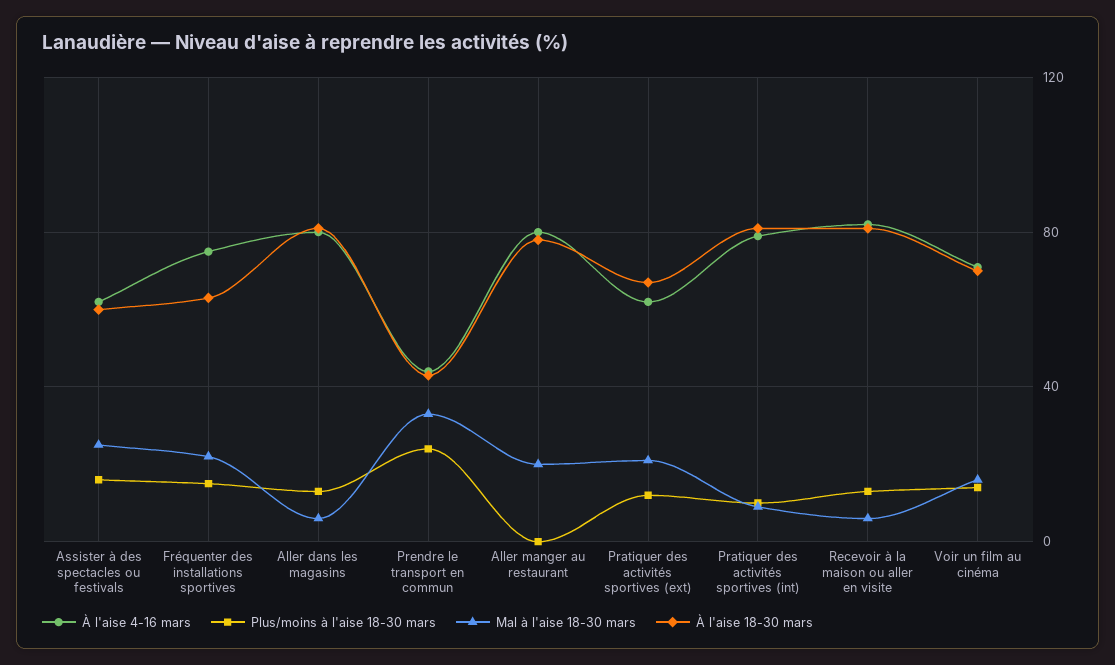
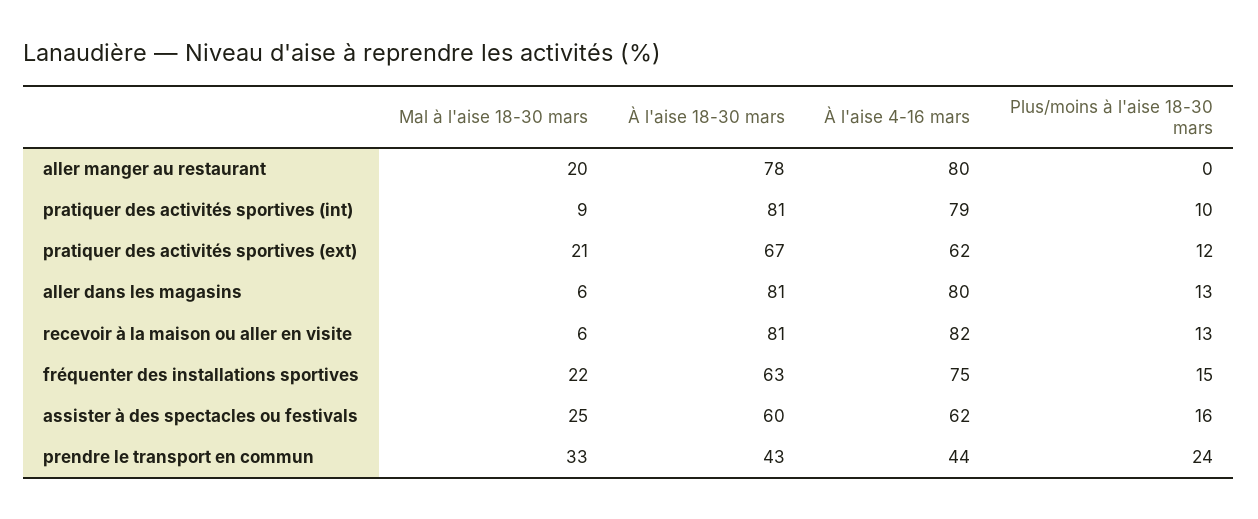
À l'aise 4-16 mars, Voir un film au cinéma: 70 -> none
Plus/moins à l'aise 18-30 mars, Voir un film au cinéma: 15 -> none
Mal à l'aise 18-30 mars, Voir un film au cinéma: 15 -> none
À l'aise 18-30 mars, Voir un film au cinéma: 70 -> none

